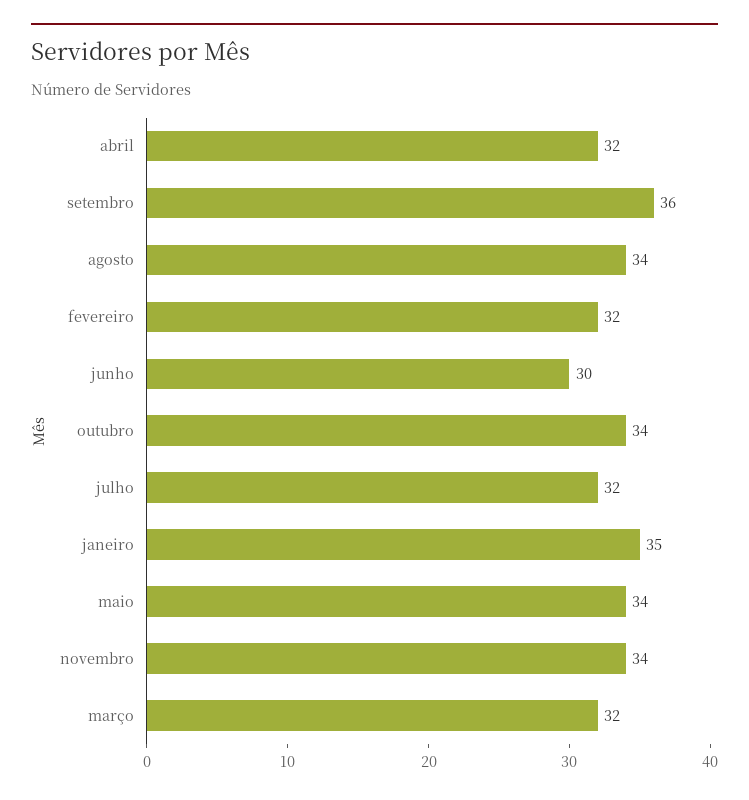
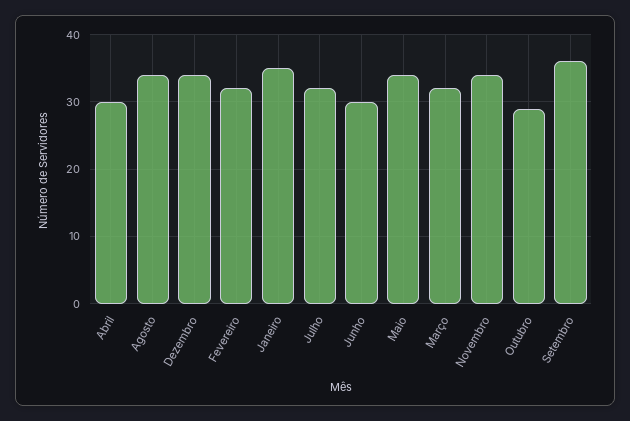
abril: 32 -> 30
outubro: 34 -> 29
Dezembro: none -> 34

